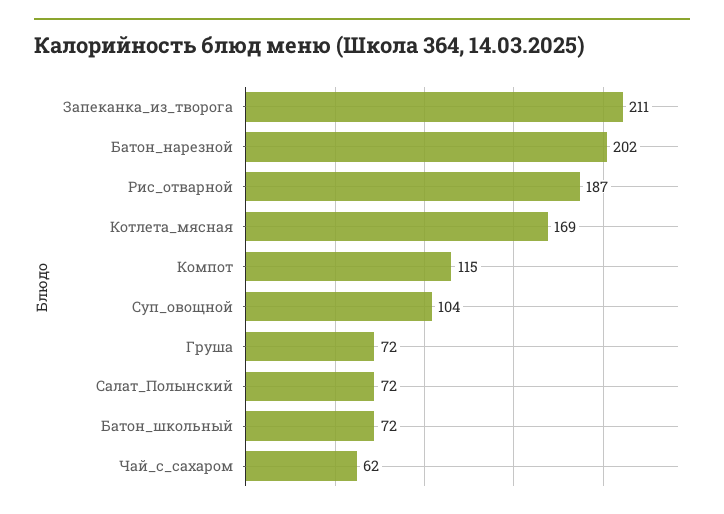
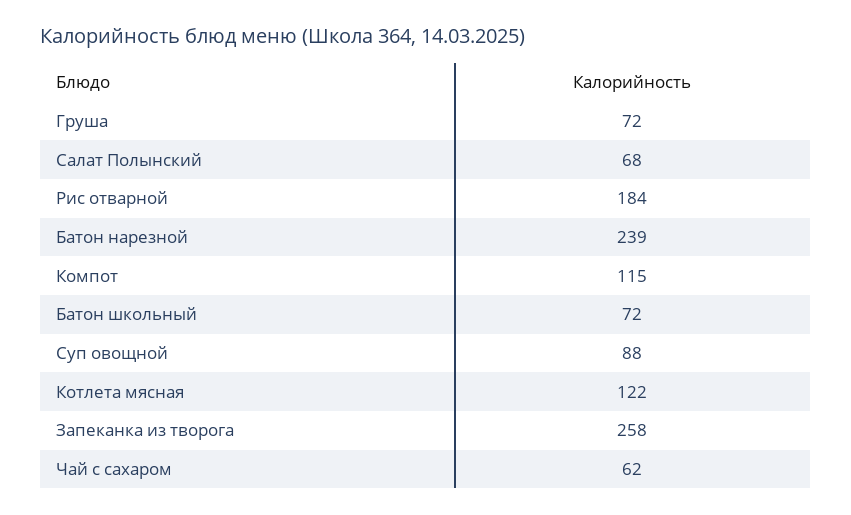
Запеканка_из_творога: 211 -> 258
Батон_нарезной: 202 -> 239
Рис_отварной: 187 -> 184
Котлета_мясная: 169 -> 122
Суп_овощной: 104 -> 88
Салат_Полынский: 72 -> 68

